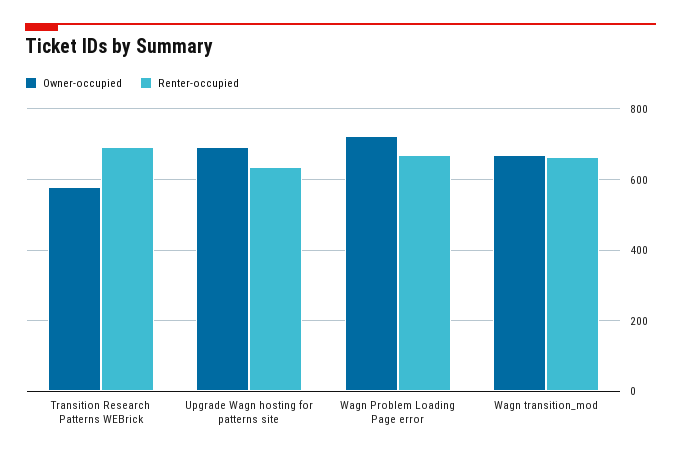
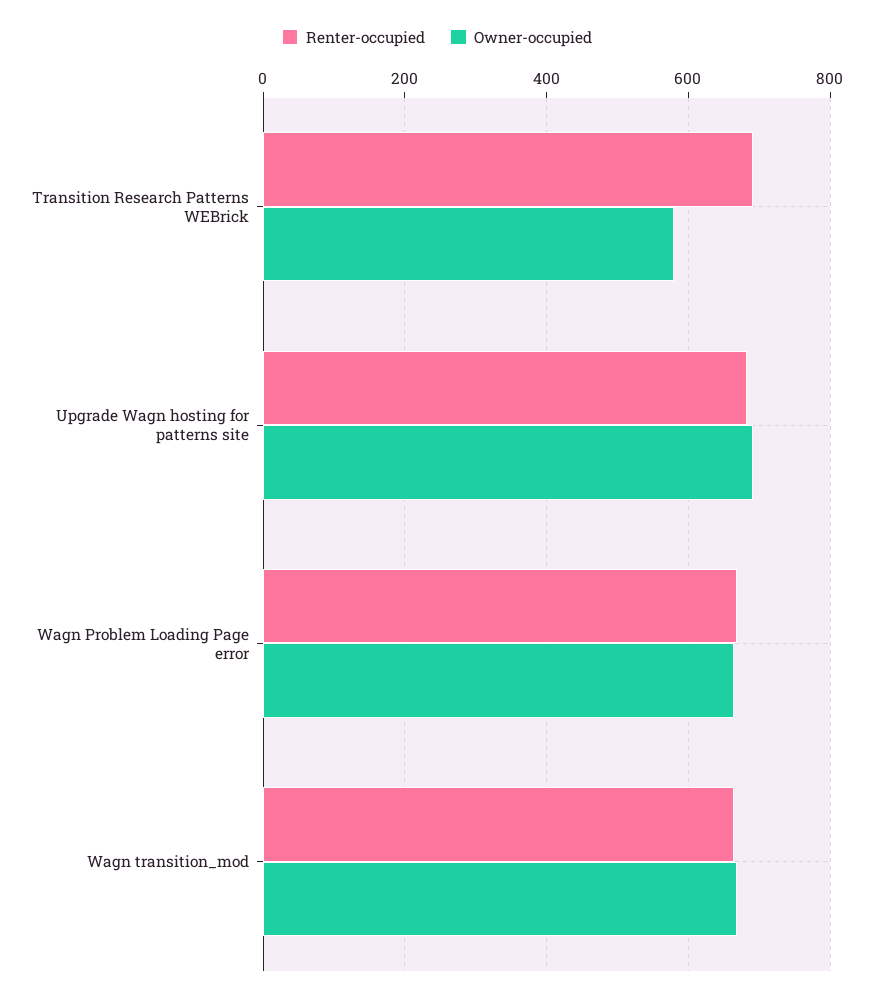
Renter-occupied, Upgrade Wagn hosting for patterns site: 640 -> 680
Owner-occupied, Wagn Problem Loading Page error: 720 -> 660

